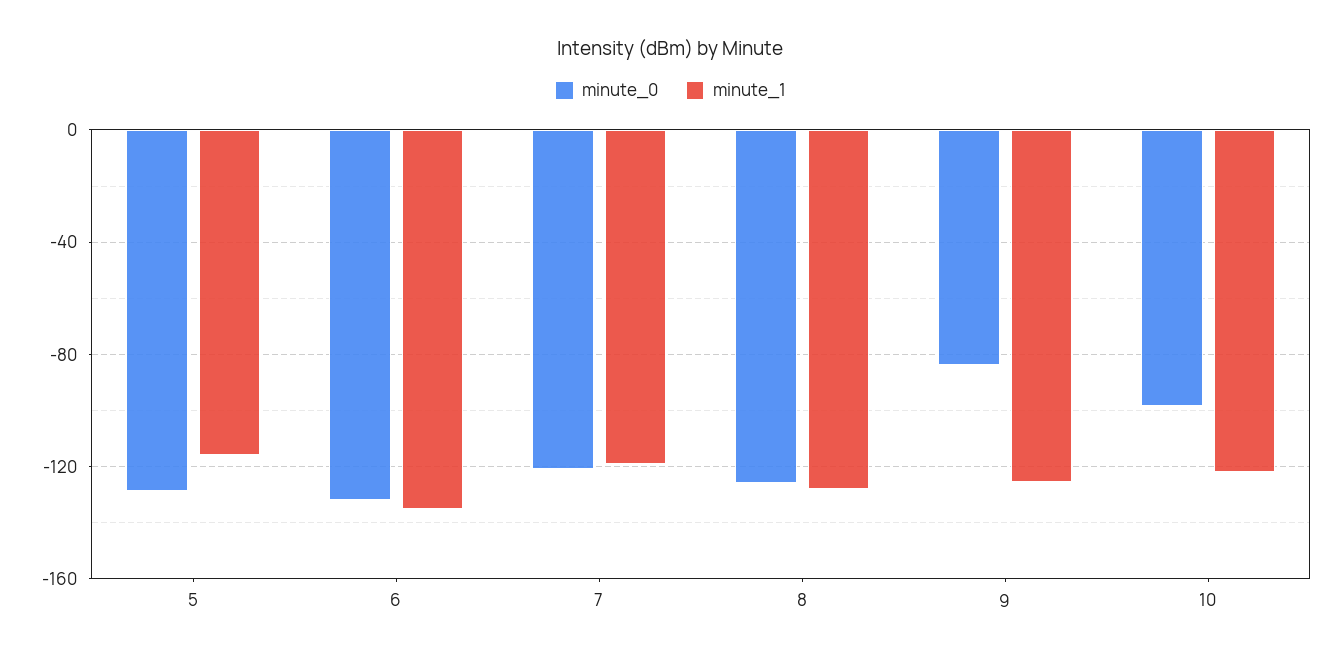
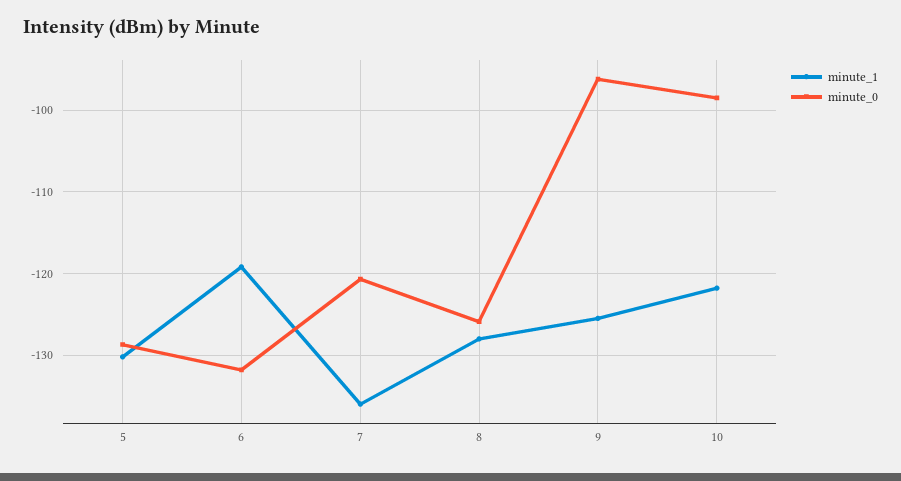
minute_1, 5: -115 -> -130
minute_1, 6: -135 -> -119
minute_1, 7: -120 -> -136
minute_0, 9: -85 -> -96

